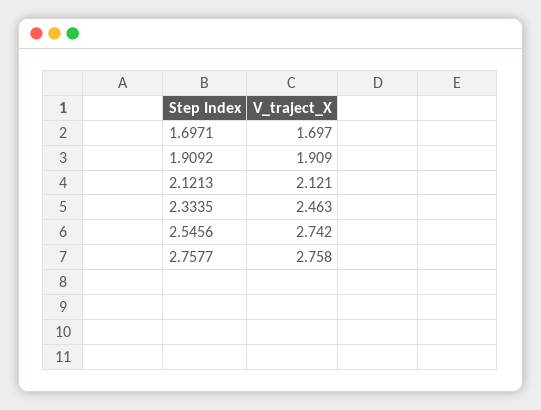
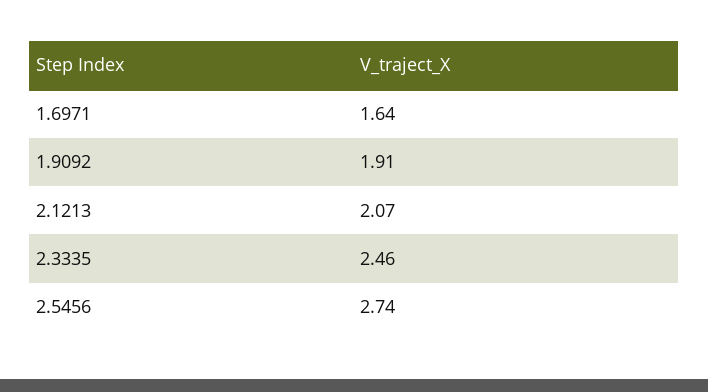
1.6971: 1.697 -> 1.64
2.1213: 2.121 -> 2.07
2.7577: 2.758 -> none

